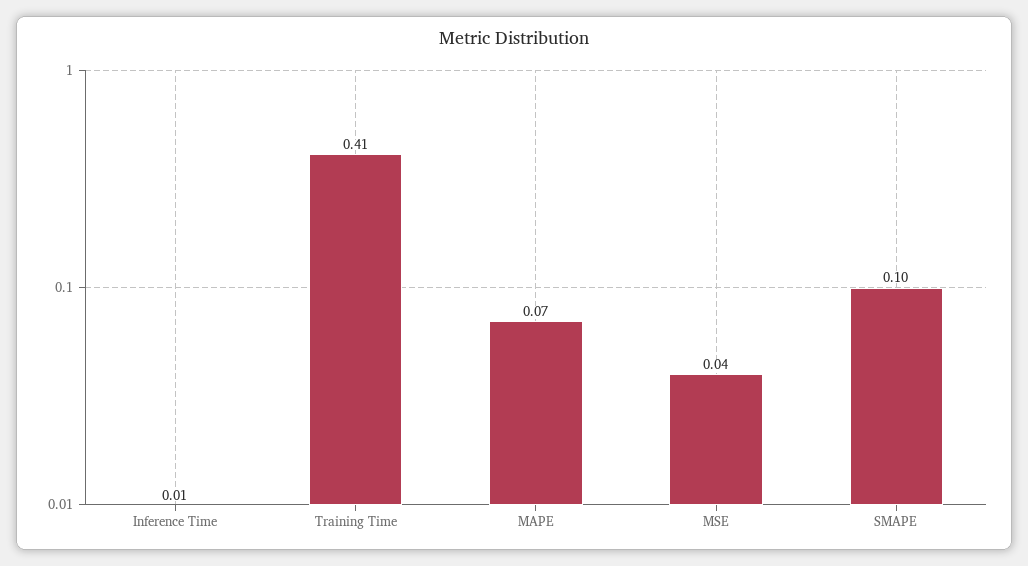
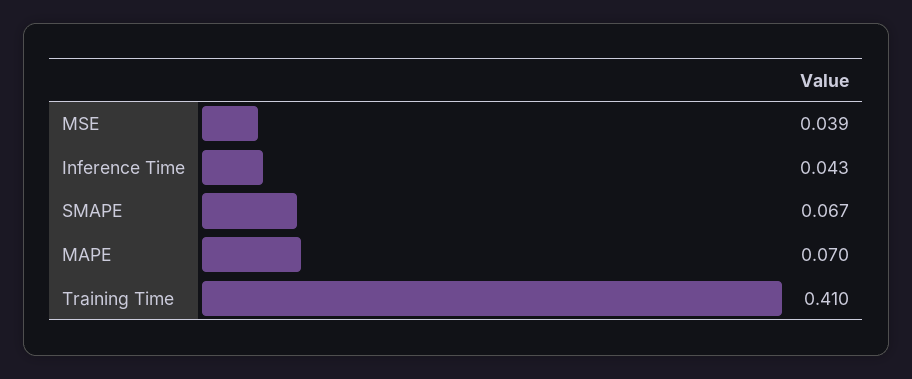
Inference Time: 0.01 -> 0.043
SMAPE: 0.1 -> 0.067

